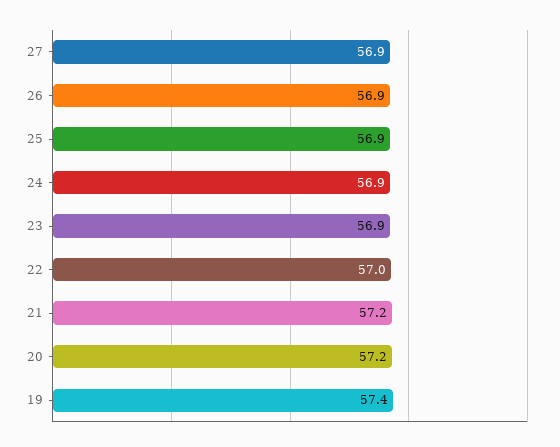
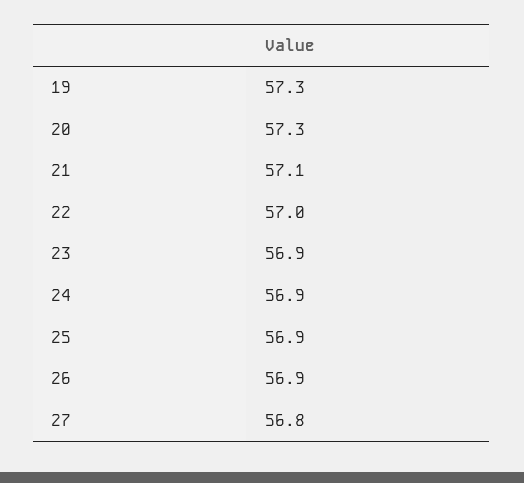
27: 56.9 -> 56.8
21: 57.2 -> 57.1
20: 57.2 -> 57.3
19: 57.4 -> 57.3

